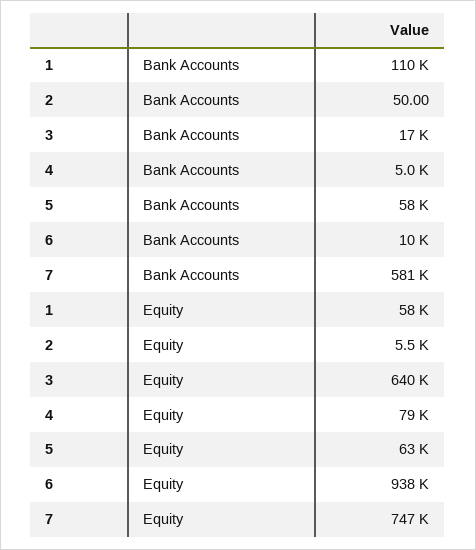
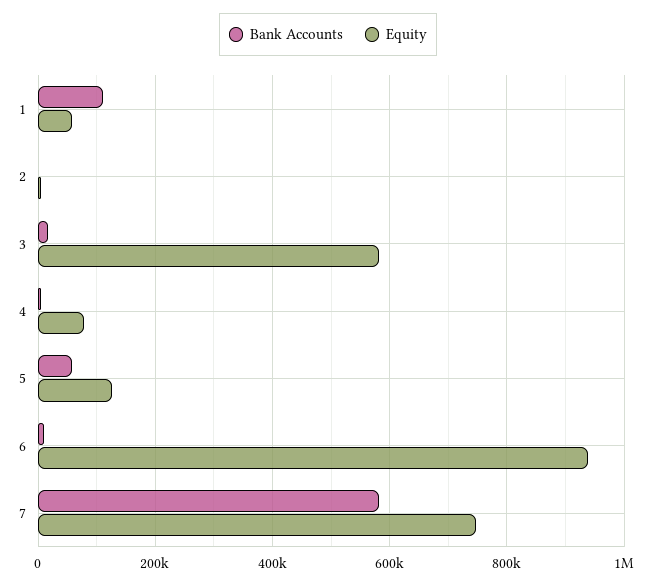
Equity, 3: 640000 -> 580000
Equity, 5: 63000 -> 120000

